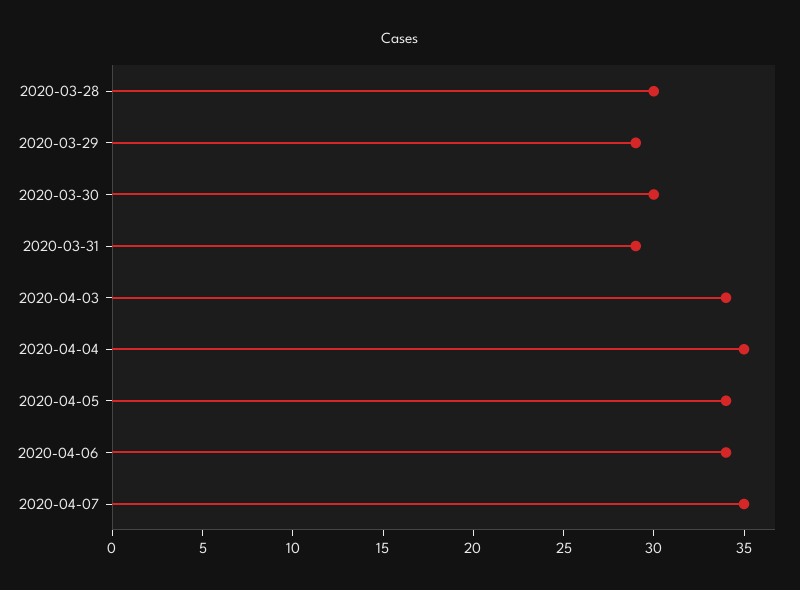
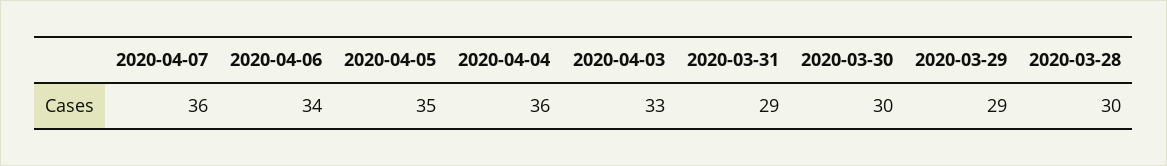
2020-04-03: 34 -> 33
2020-04-04: 35 -> 36
2020-04-05: 34 -> 35
2020-04-07: 35 -> 36

